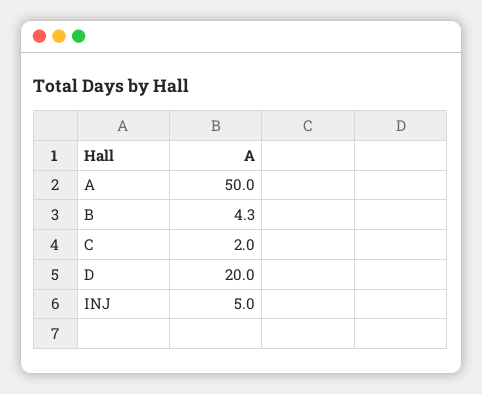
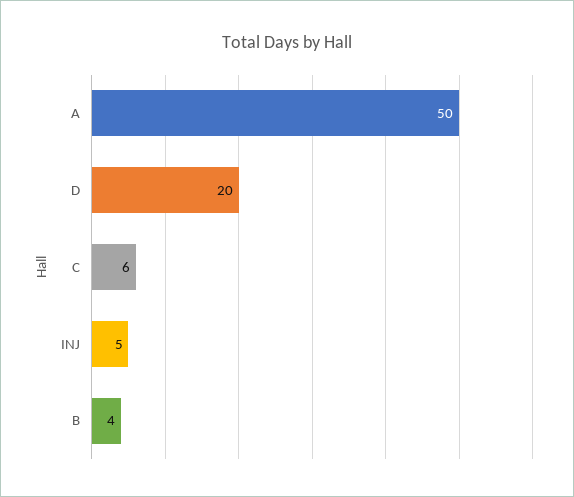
C: 2 -> 6

